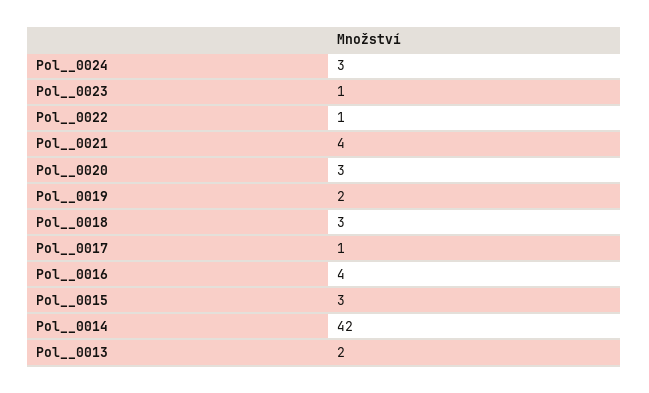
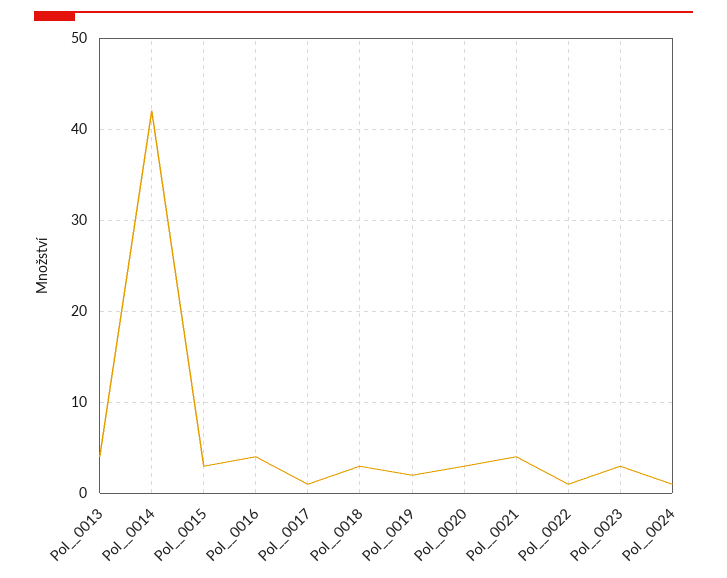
Pol__0024: 3 -> 1
Pol__0023: 1 -> 3
Pol__0013: 2 -> 4

